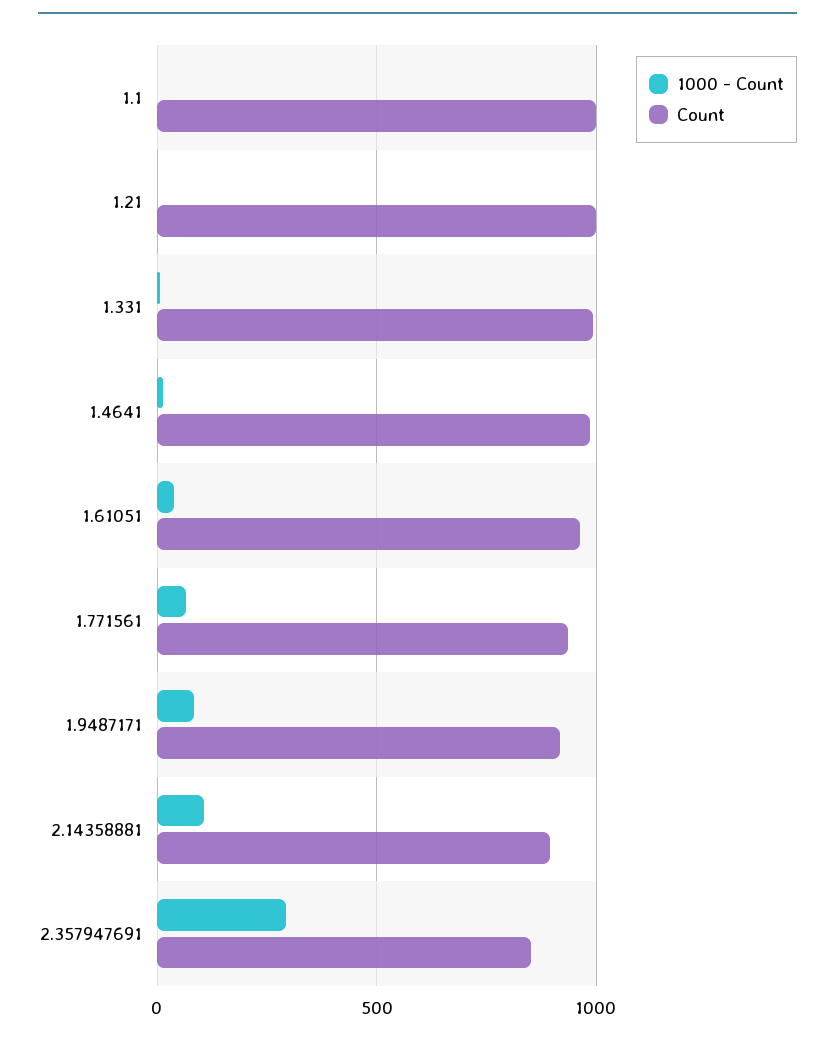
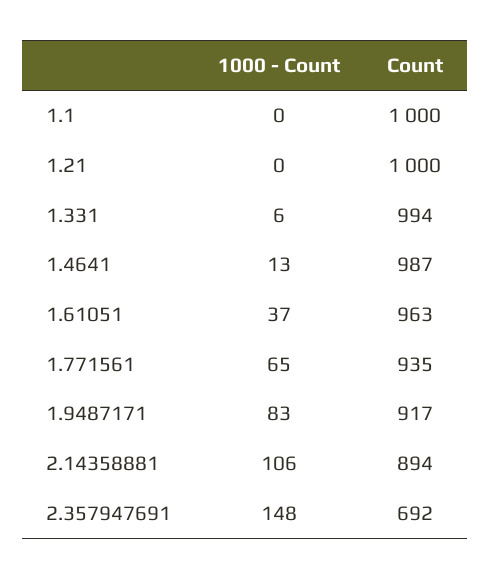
1000 - Count, 2.357947691: 300 -> 148
Count, 2.357947691: 850 -> 692

